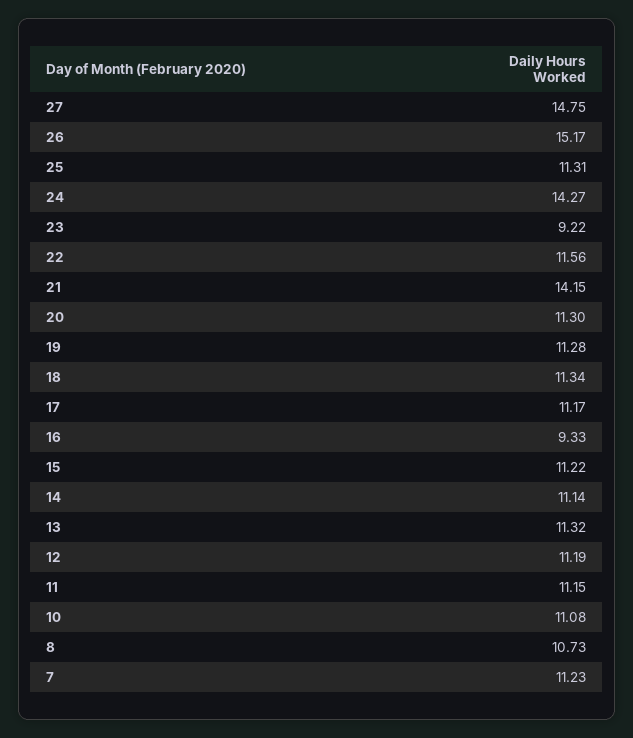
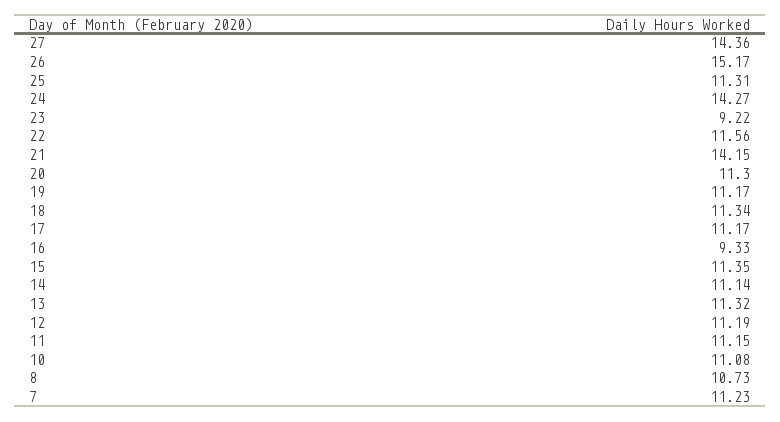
27: 14.75 -> 14.36
19: 11.28 -> 11.17
15: 11.22 -> 11.35

